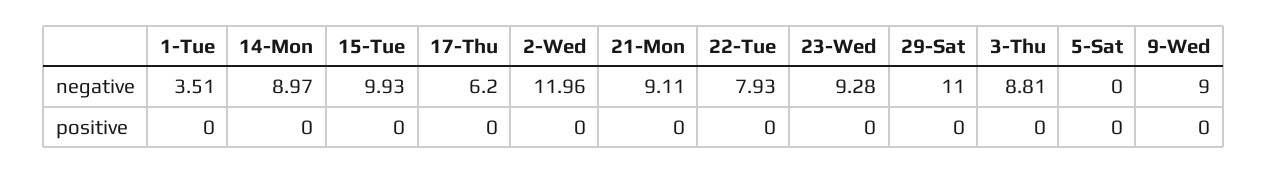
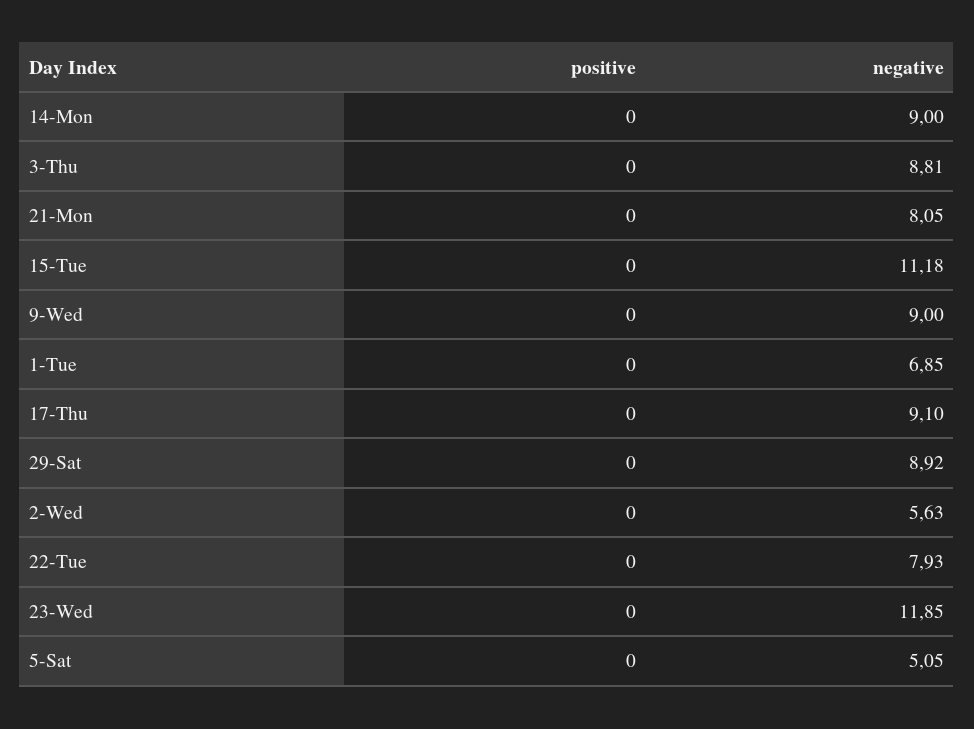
1-Tue, negative: 3.51 -> 6.85
14-Mon, negative: 8.97 -> 9
15-Tue, negative: 9.93 -> 11.18
17-Thu, negative: 6.2 -> 9.1
2-Wed, negative: 11.96 -> 5.63
21-Mon, negative: 9.11 -> 8.05
23-Wed, negative: 9.28 -> 11.85
29-Sat, negative: 11 -> 8.92
5-Sat, negative: 0 -> 5.05

